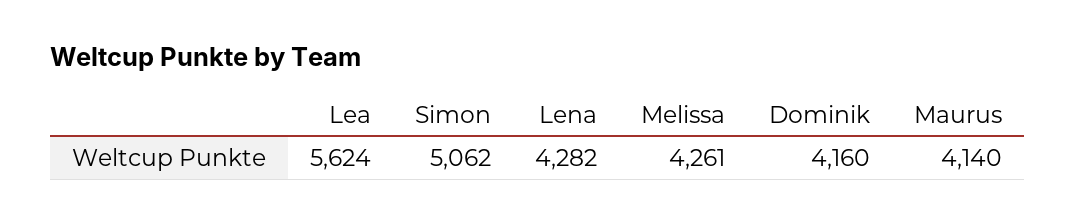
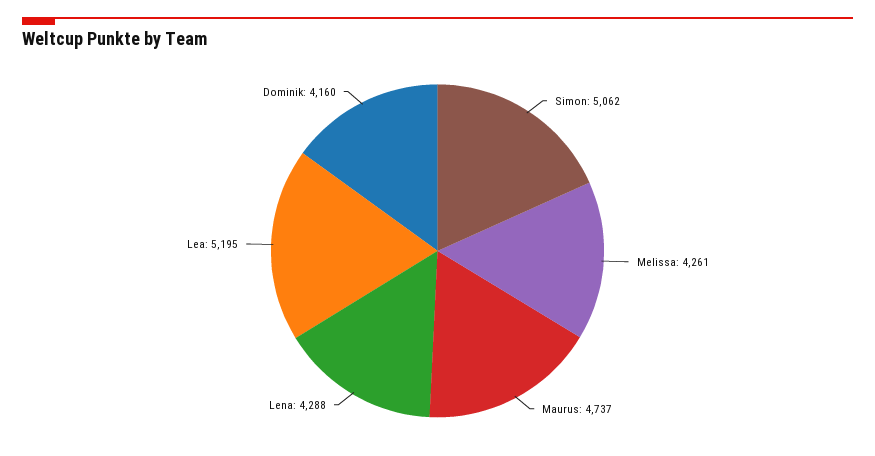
Lea: 5624 -> 5195
Lena: 4282 -> 4288
Maurus: 4140 -> 4737

